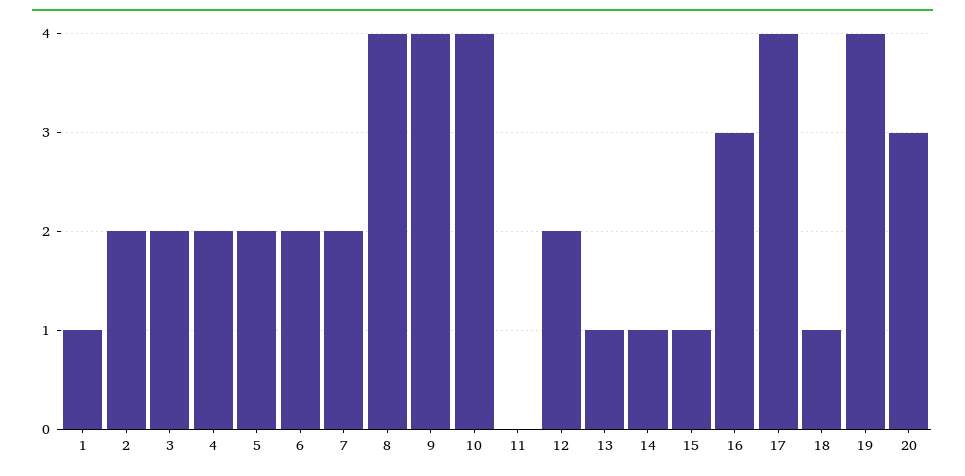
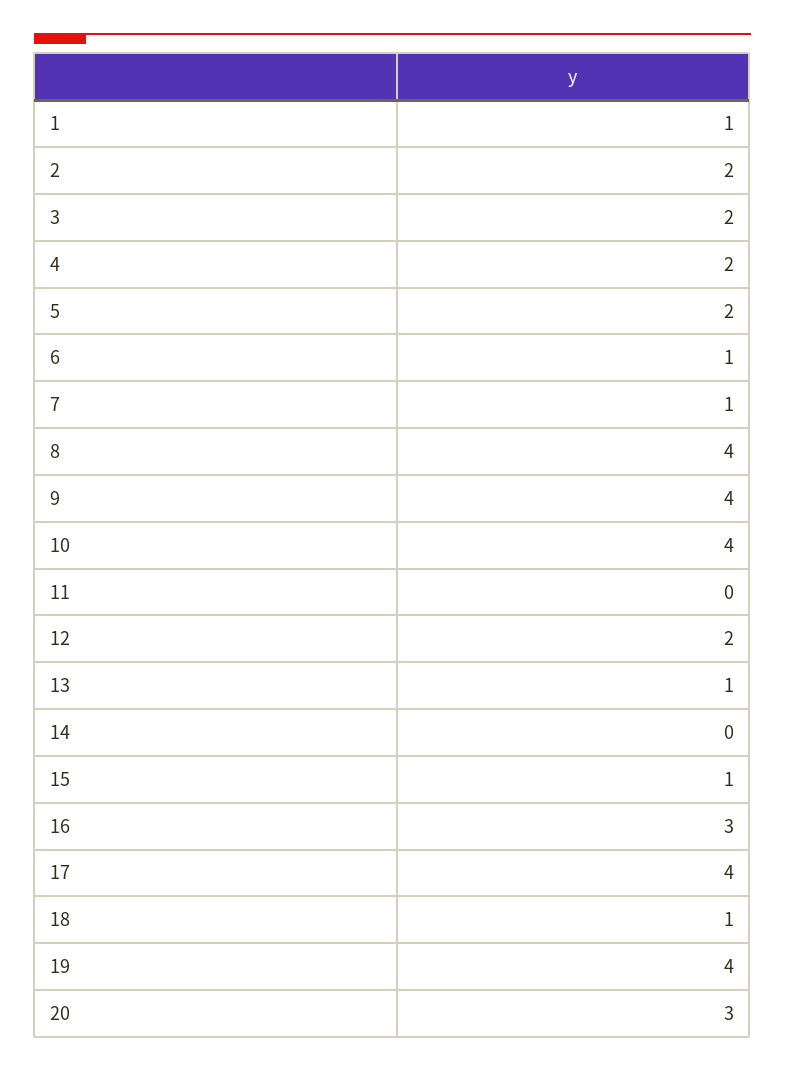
6: 2 -> 1
7: 2 -> 1
14: 1 -> 0

